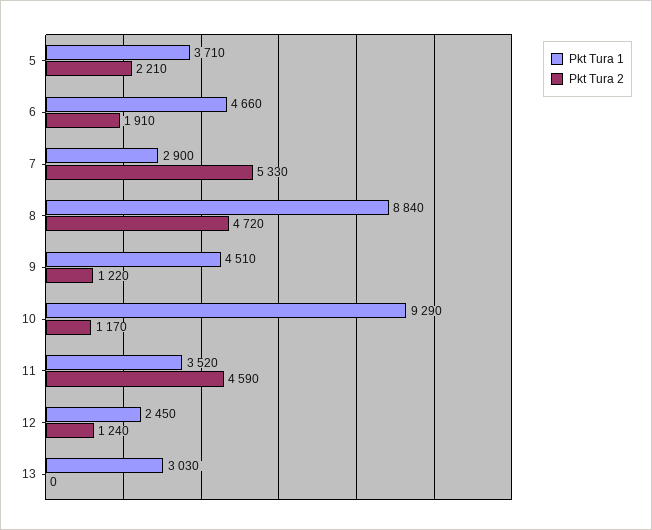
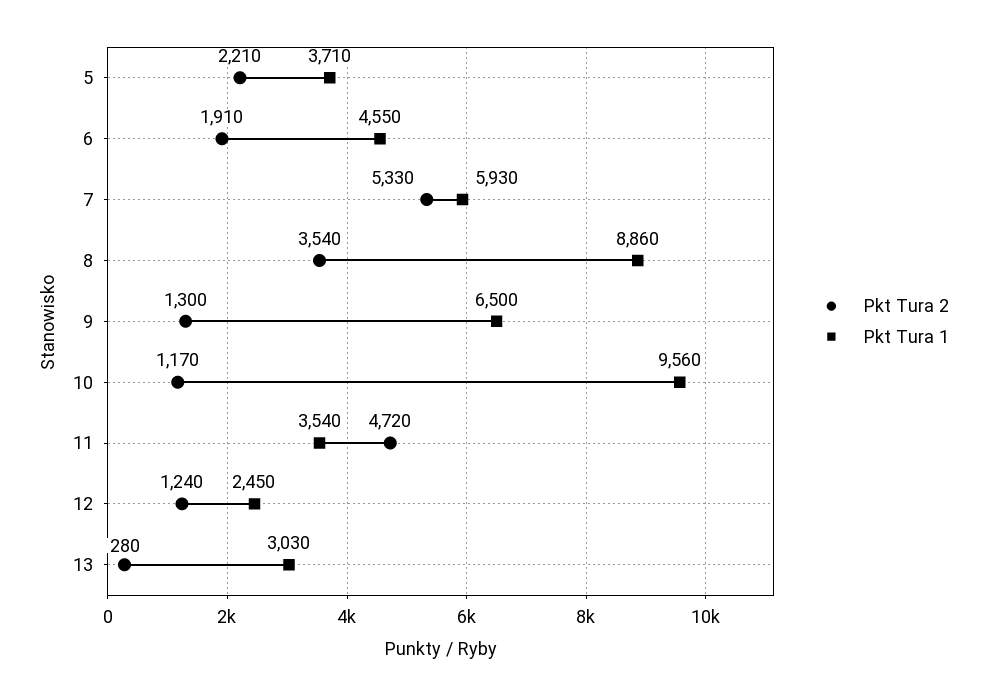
Pkt Tura 1, 6: 4660 -> 4550
Pkt Tura 1, 7: 2900 -> 5930
Pkt Tura 1, 8: 8840 -> 8860
Pkt Tura 2, 8: 4720 -> 3540
Pkt Tura 1, 9: 4510 -> 6500
Pkt Tura 2, 9: 1220 -> 1300
Pkt Tura 1, 10: 9290 -> 9560
Pkt Tura 1, 11: 3520 -> 3540
Pkt Tura 2, 11: 4590 -> 4720
Pkt Tura 2, 13: 0 -> 280

